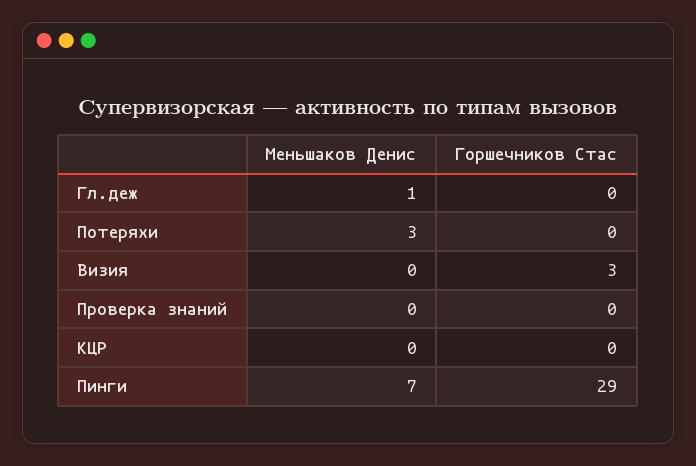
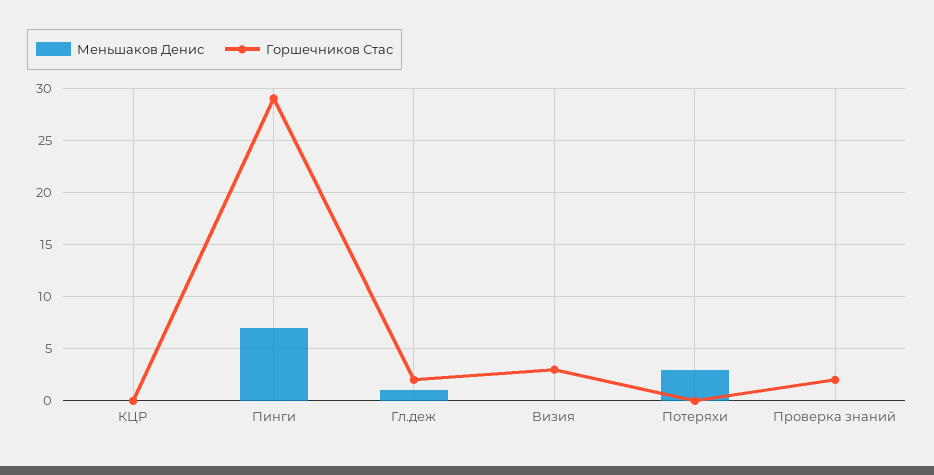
Горшечников Стас, Гл.деж: 0 -> 2
Горшечников Стас, Проверка знаний: 0 -> 2

